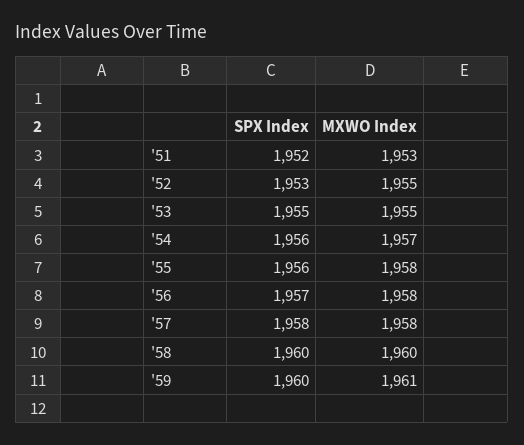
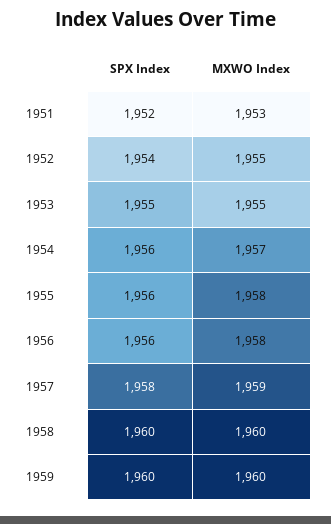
SPX Index, '52: 1953 -> 1954
SPX Index, '56: 1957 -> 1956
MXWO Index, '57: 1958 -> 1959
MXWO Index, '59: 1961 -> 1960

